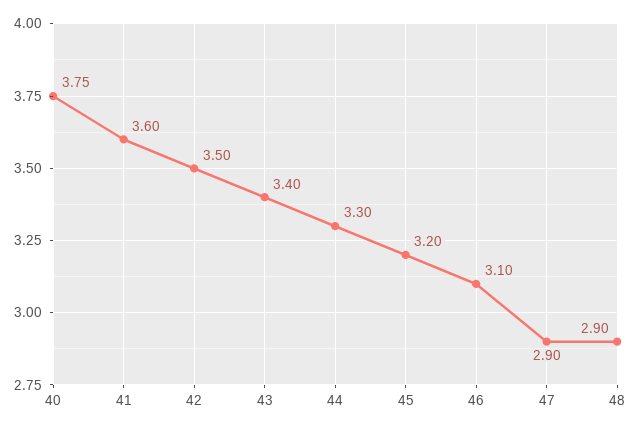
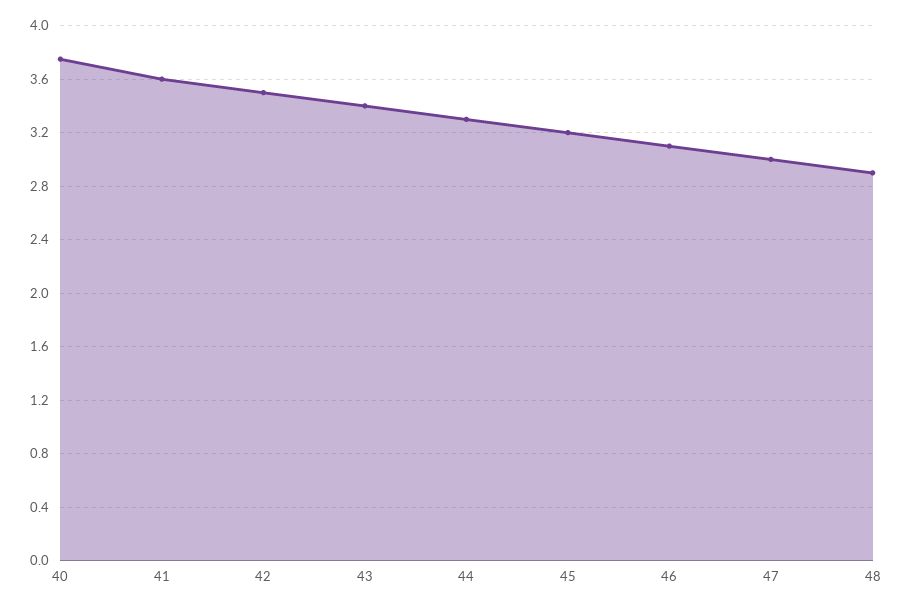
47: 2.9 -> 3

